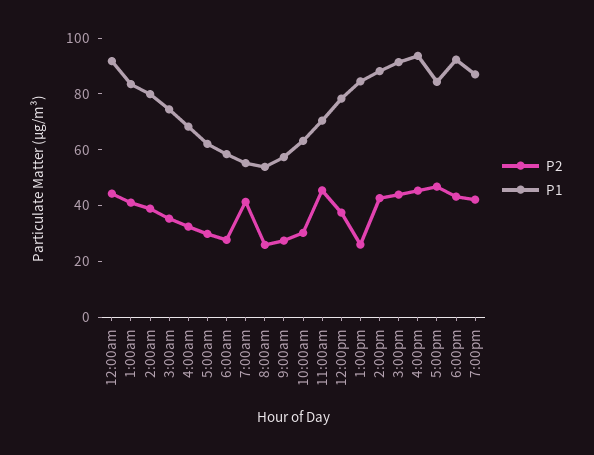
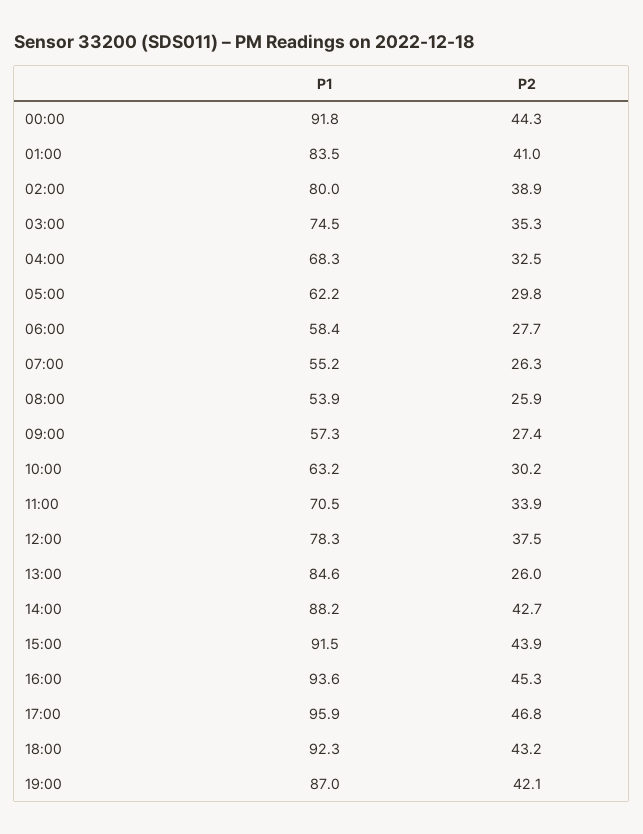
P2, 7:00am: 40 -> 26.3
P2, 11:00am: 45 -> 33.9
P1, 5:00pm: 85 -> 95.9

